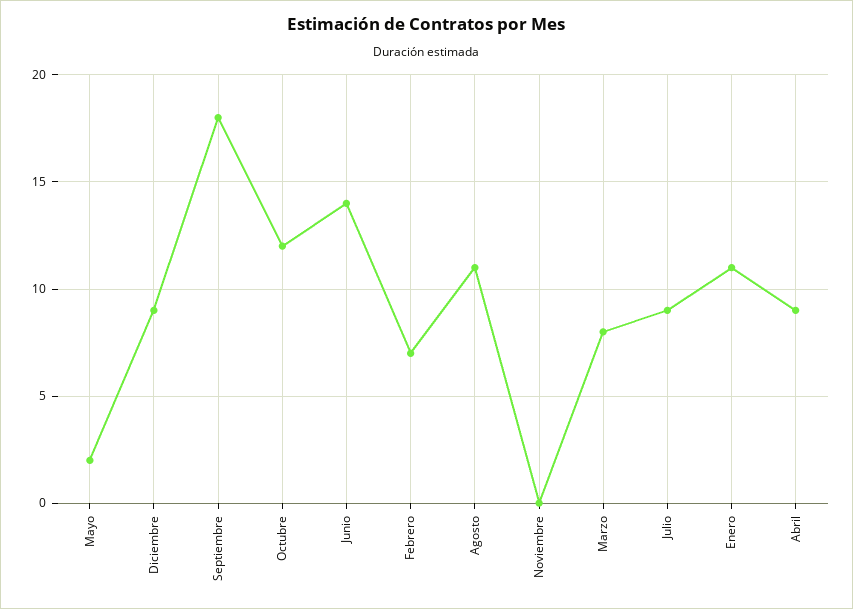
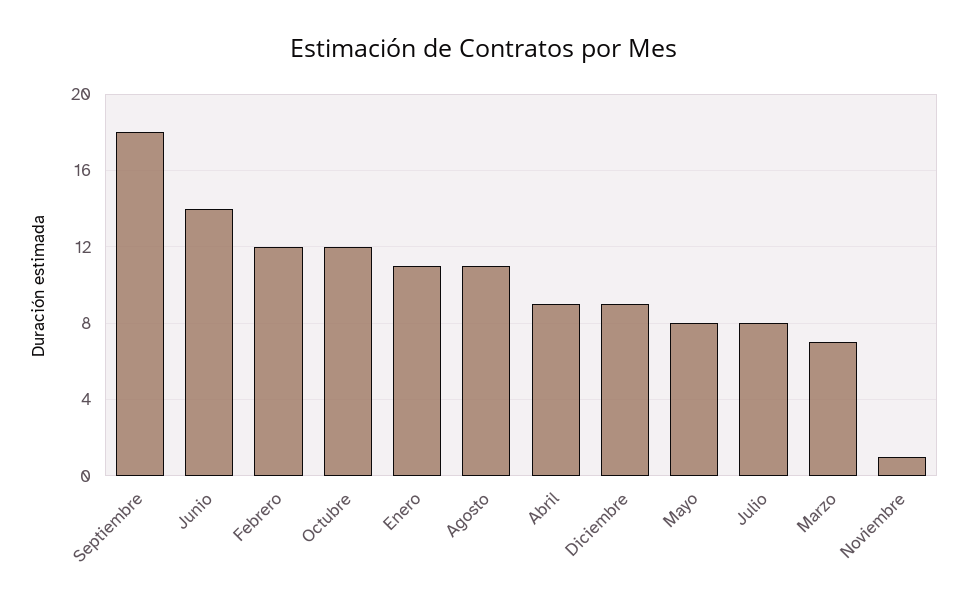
Mayo: 2 -> 8
Febrero: 7 -> 12
Noviembre: 0 -> 1
Marzo: 8 -> 7
Julio: 9 -> 8

